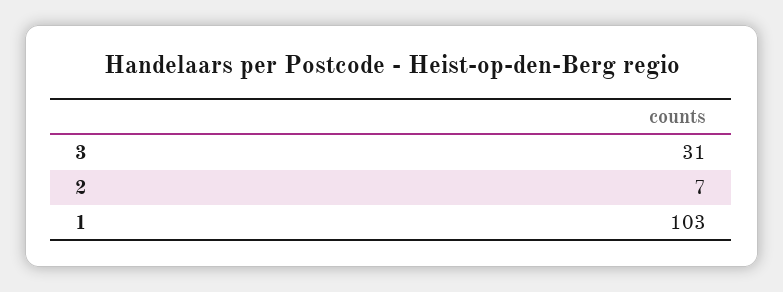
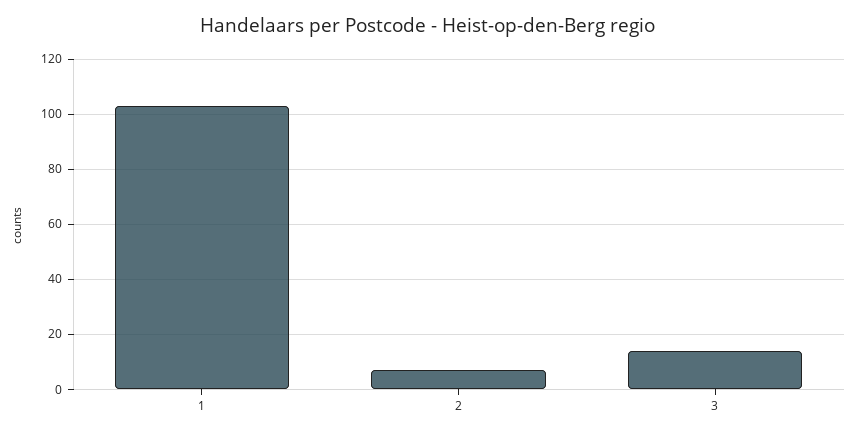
3: 31 -> 15

